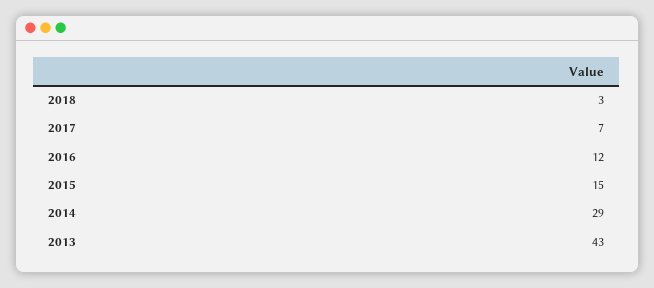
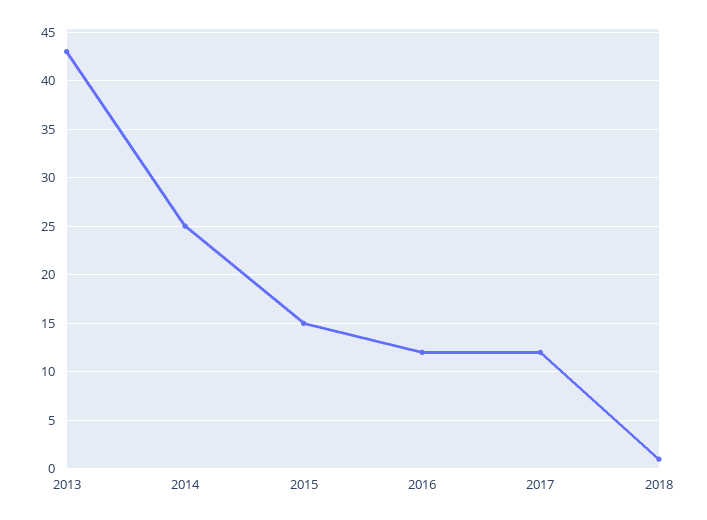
2018: 3 -> 1
2017: 7 -> 12
2014: 29 -> 25

